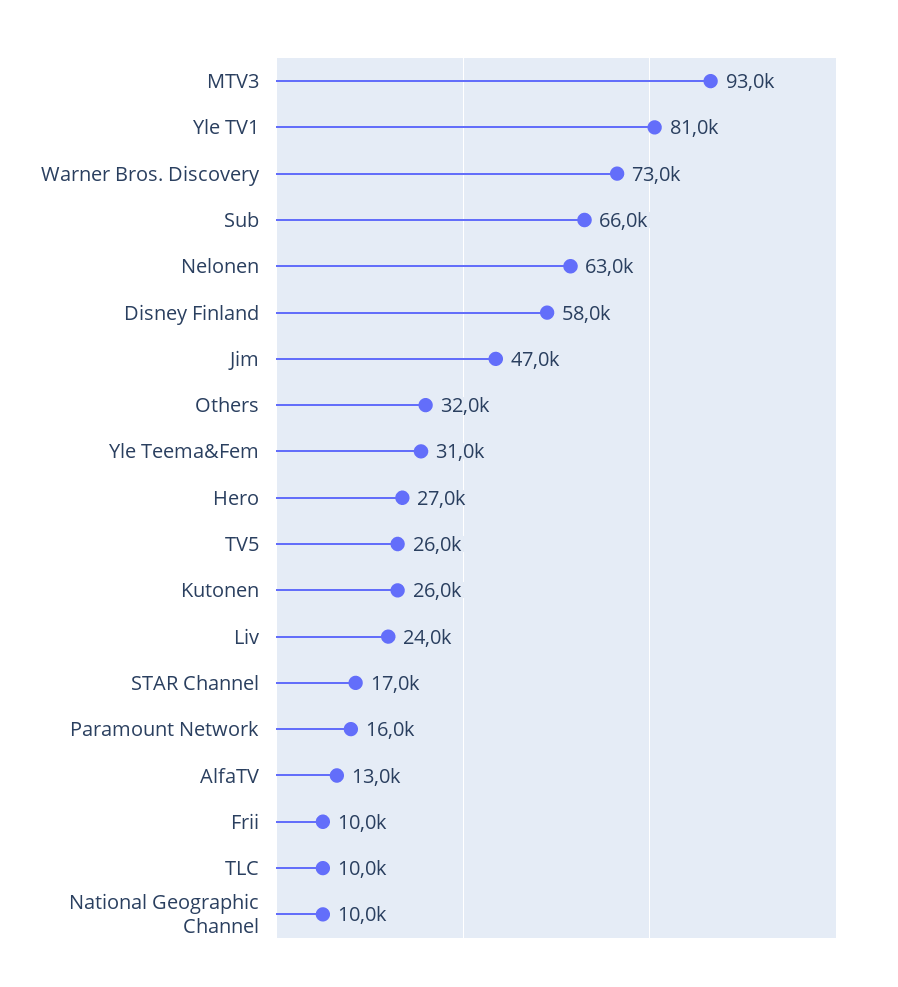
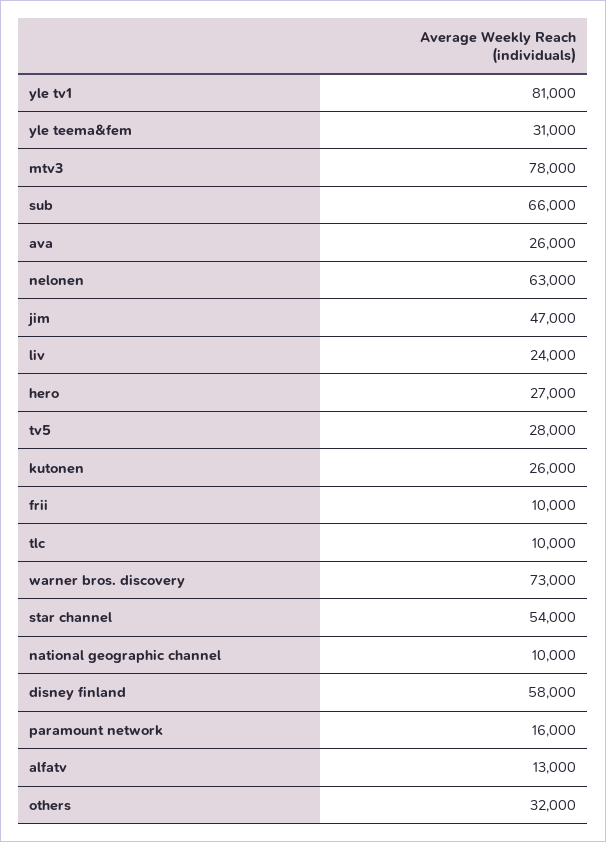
MTV3: 93000 -> 78000
TV5: 26000 -> 28000
STAR Channel: 17000 -> 54000
ava: none -> 26000

